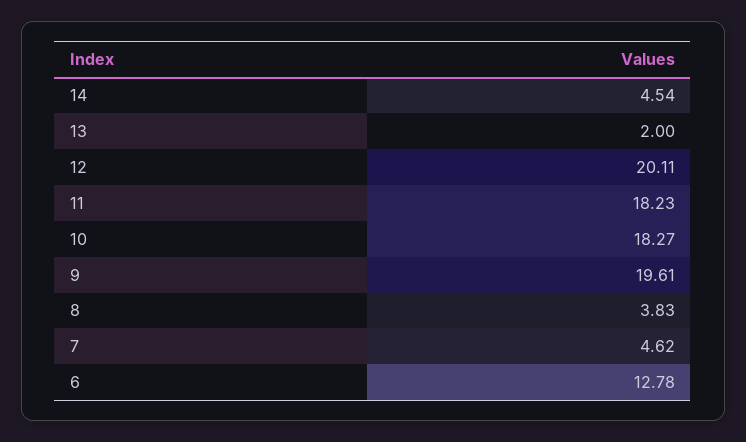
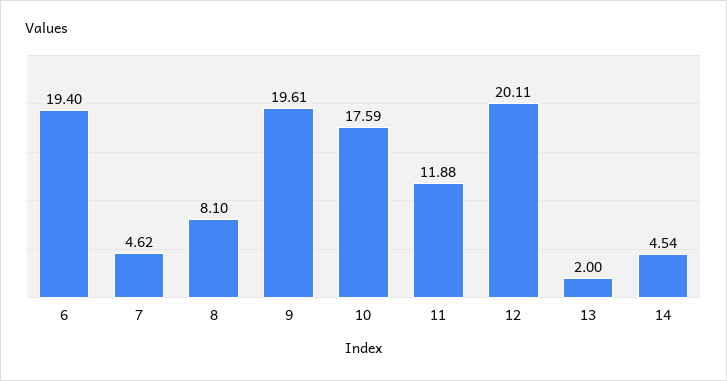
11: 18.23 -> 11.88
10: 18.27 -> 17.59
8: 3.83 -> 8.1
6: 12.78 -> 19.4

